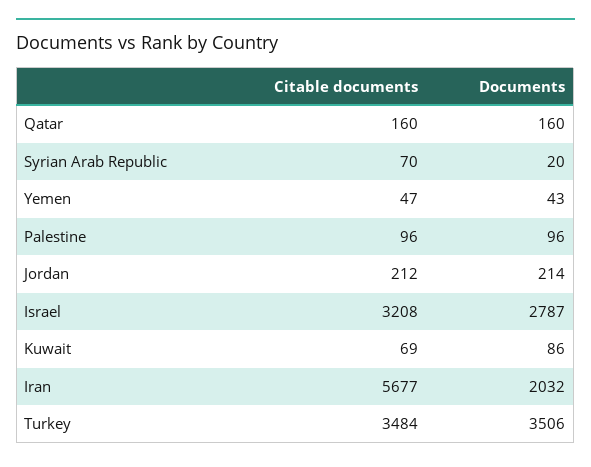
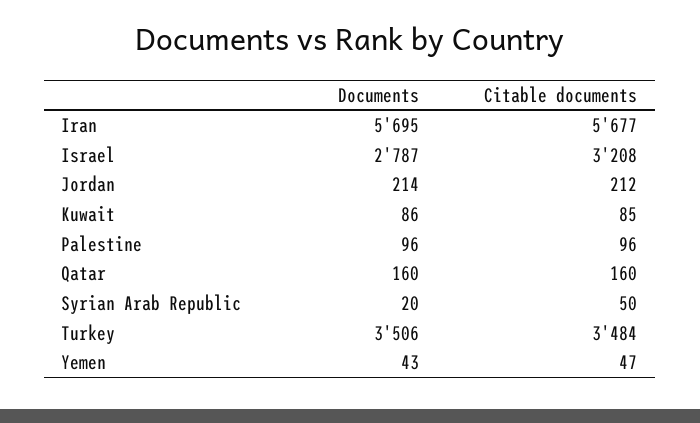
Citable documents, Syrian Arab Republic: 70 -> 50
Citable documents, Kuwait: 69 -> 85
Documents, Iran: 2032 -> 5695

